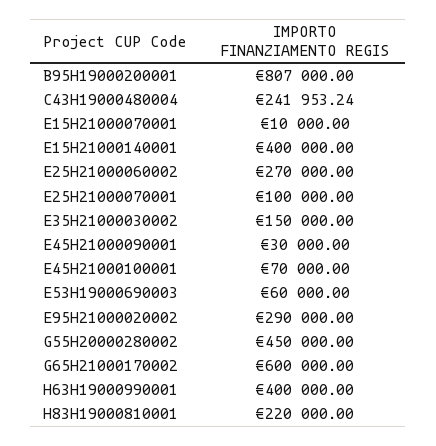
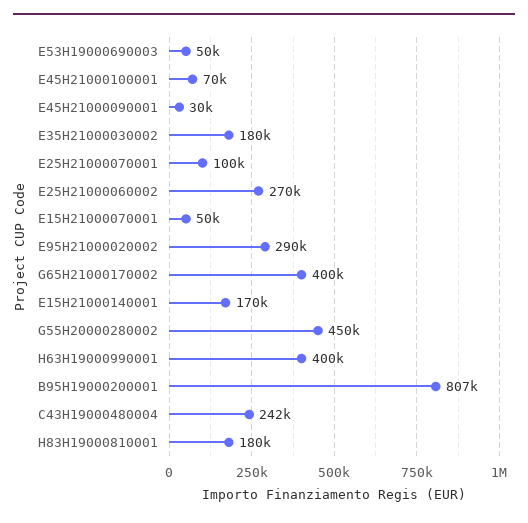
E15H21000070001: 10000 -> 50000
E15H21000140001: 400000 -> 170000
E35H21000030002: 150000 -> 180000
E53H19000690003: 60000 -> 50000
G65H21000170002: 600000 -> 400000
H83H19000810001: 220000 -> 180000

